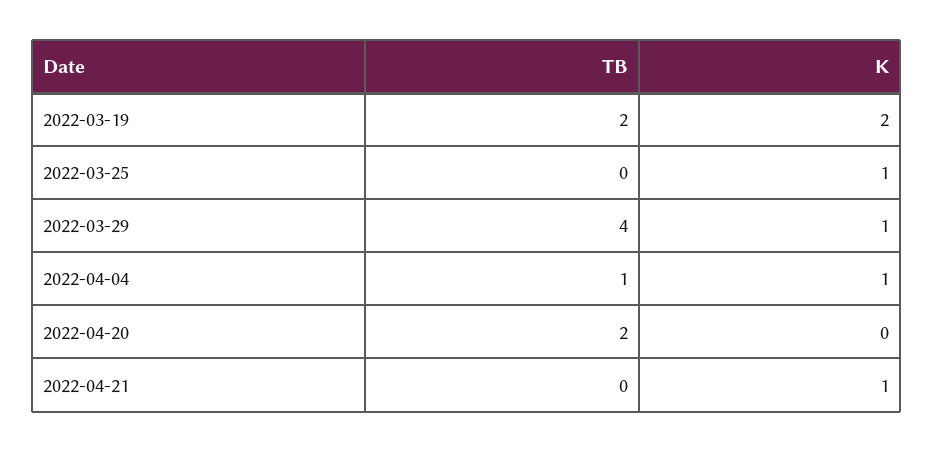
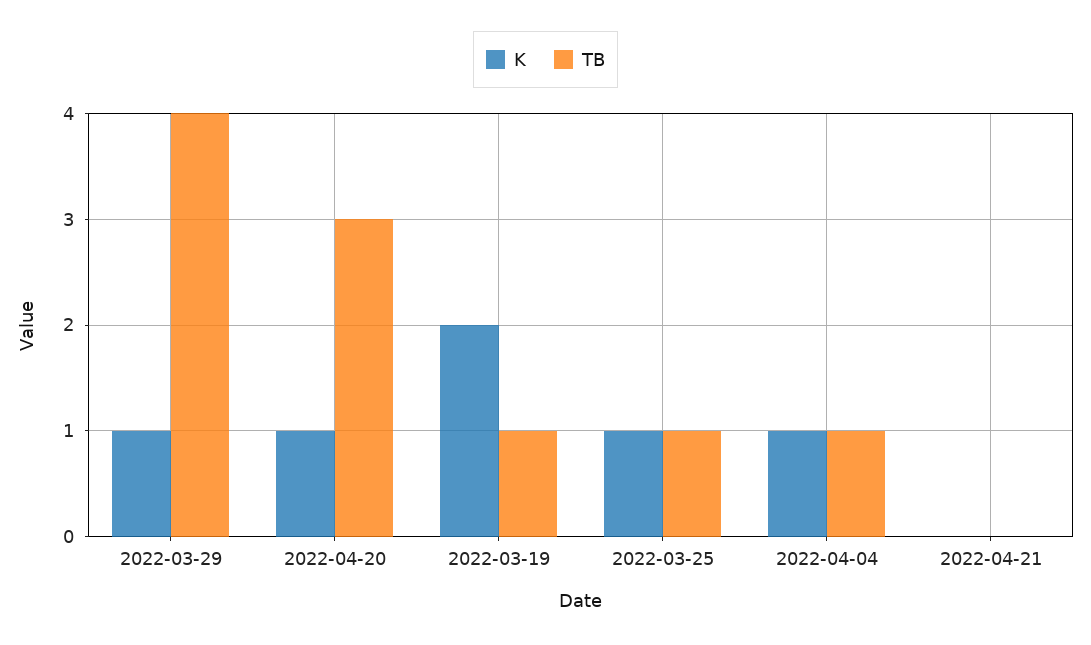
TB, 2022-03-19: 2 -> 1
TB, 2022-03-25: 0 -> 1
TB, 2022-04-20: 2 -> 3
K, 2022-04-20: 0 -> 1
K, 2022-04-21: 1 -> 0

